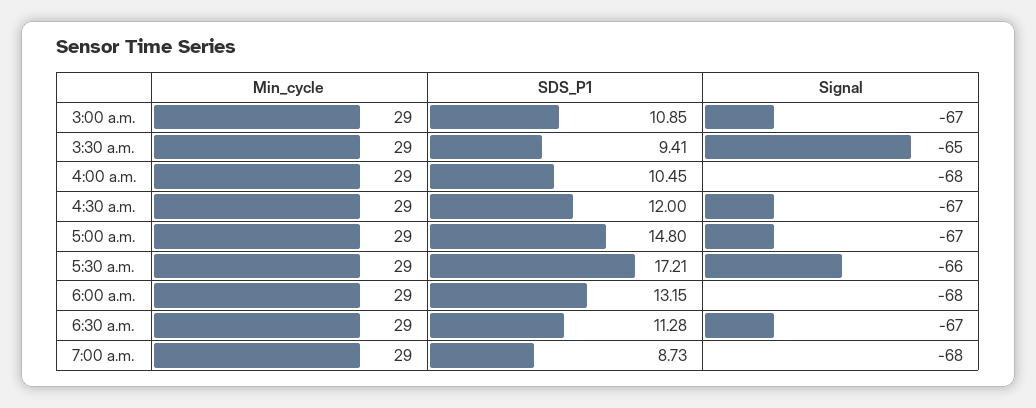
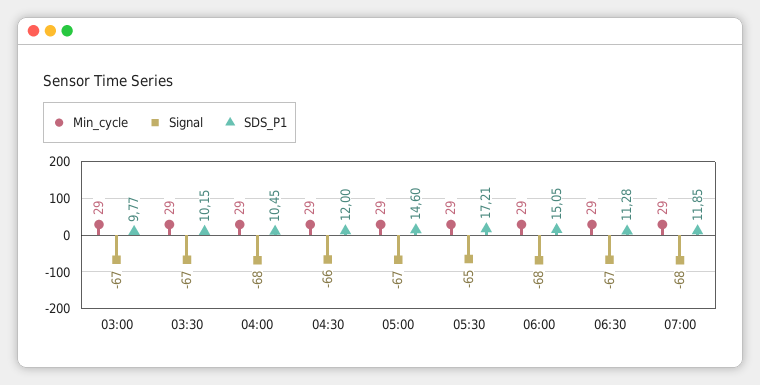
SDS_P1, 3:00 a.m.: 10.85 -> 9.77
SDS_P1, 3:30 a.m.: 9.41 -> 10.15
Signal, 3:30 a.m.: -65 -> -67
Signal, 4:30 a.m.: -67 -> -66
SDS_P1, 5:00 a.m.: 14.8 -> 14.6
Signal, 5:30 a.m.: -66 -> -65
SDS_P1, 6:00 a.m.: 13.15 -> 15.05
SDS_P1, 7:00 a.m.: 8.73 -> 11.85

